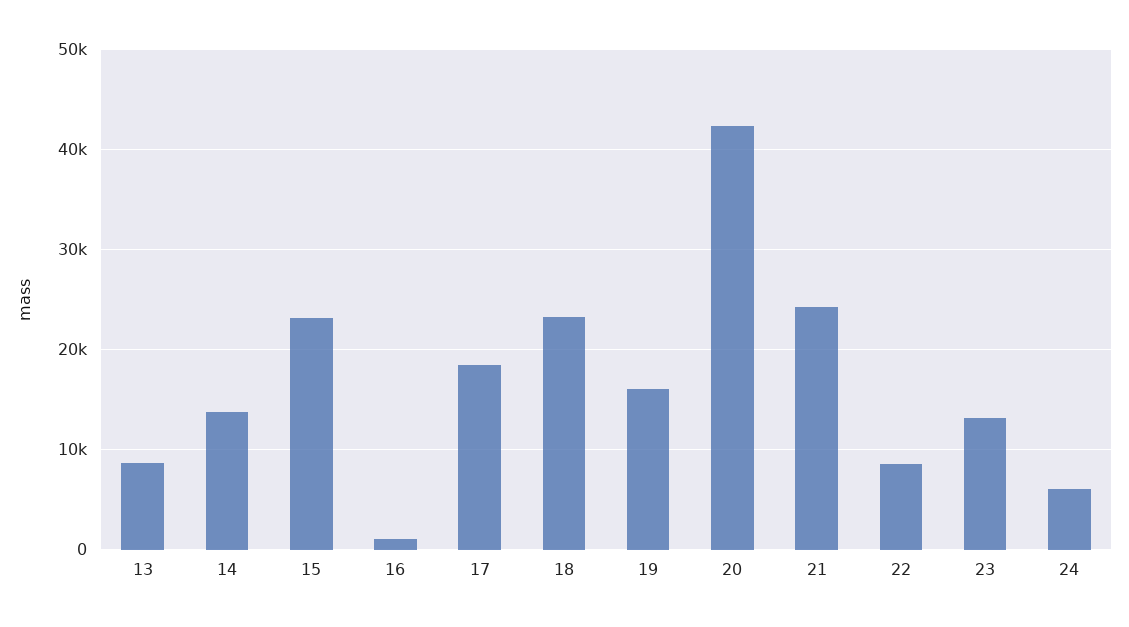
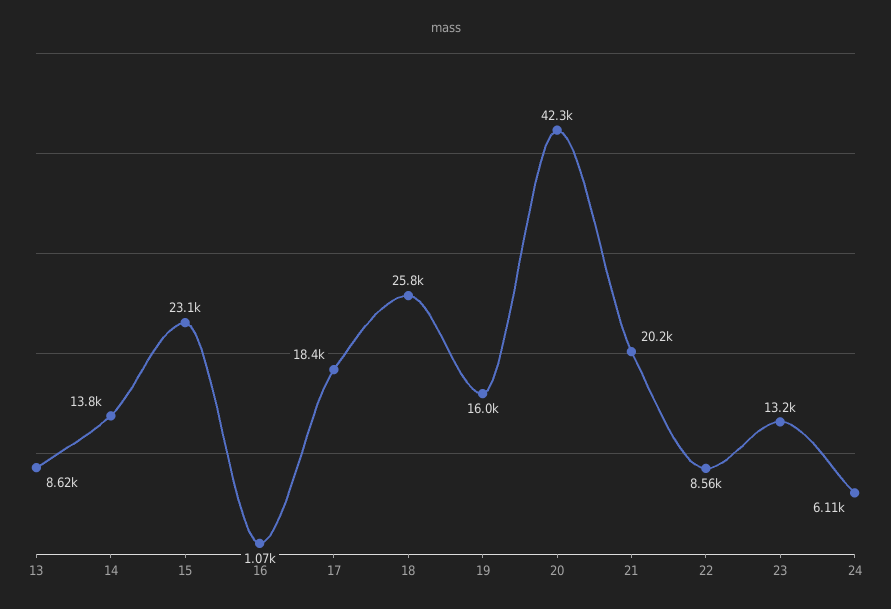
18: 23000 -> 25800
21: 24000 -> 20200

